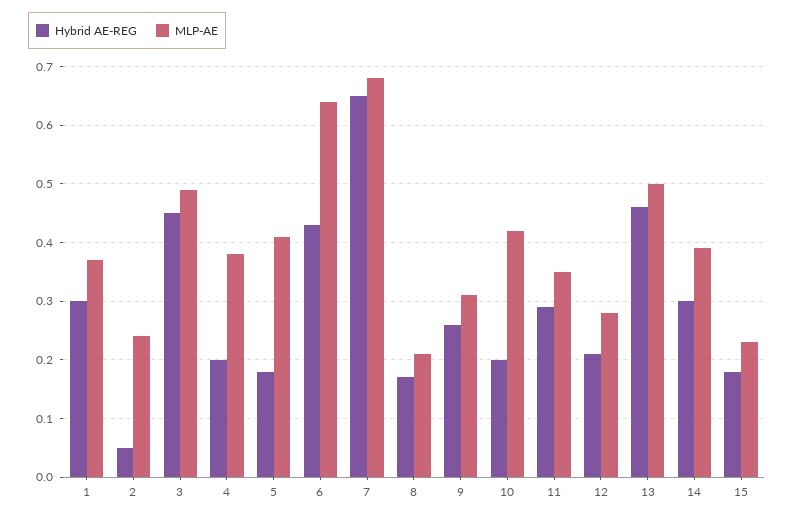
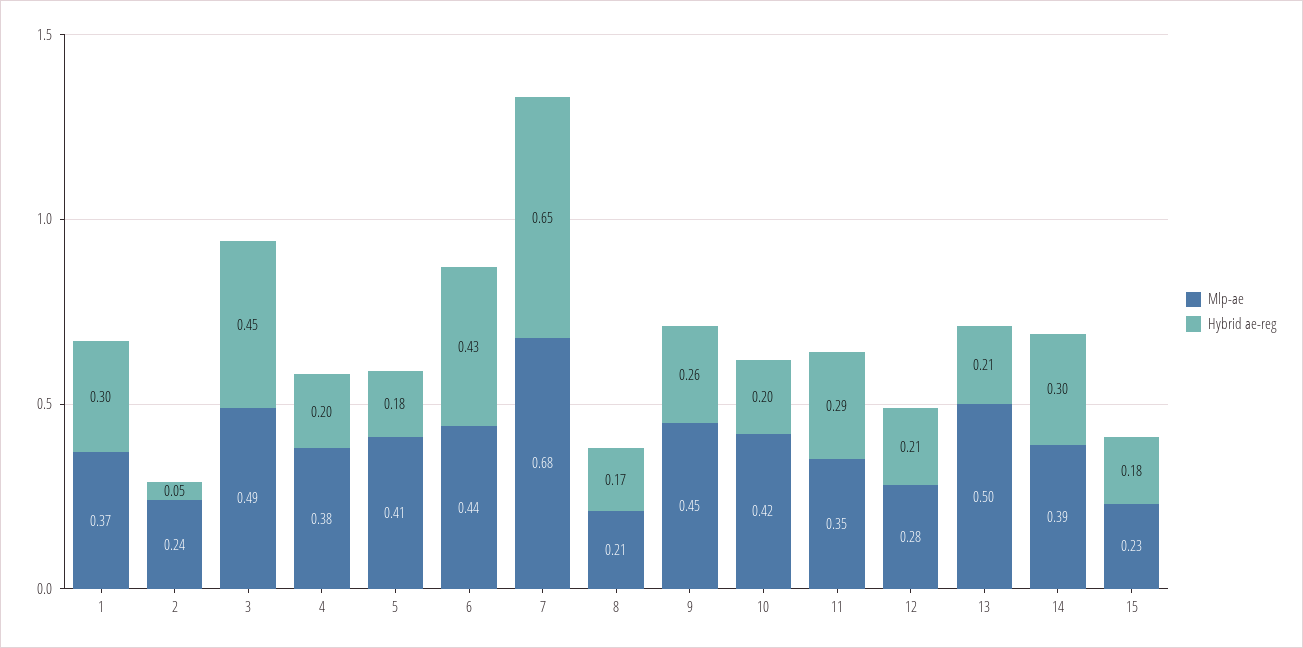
MLP-AE, 6: 0.65 -> 0.44
MLP-AE, 9: 0.3 -> 0.45
Hybrid AE-REG, 13: 0.45 -> 0.21

